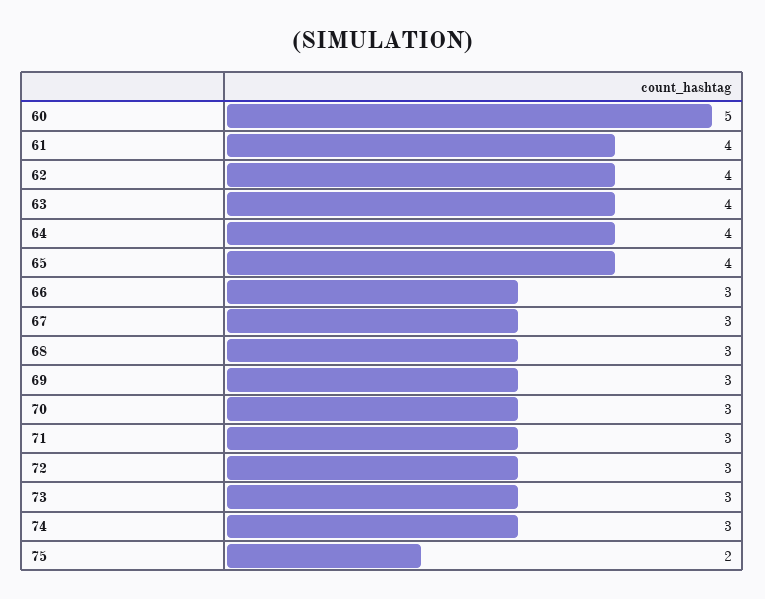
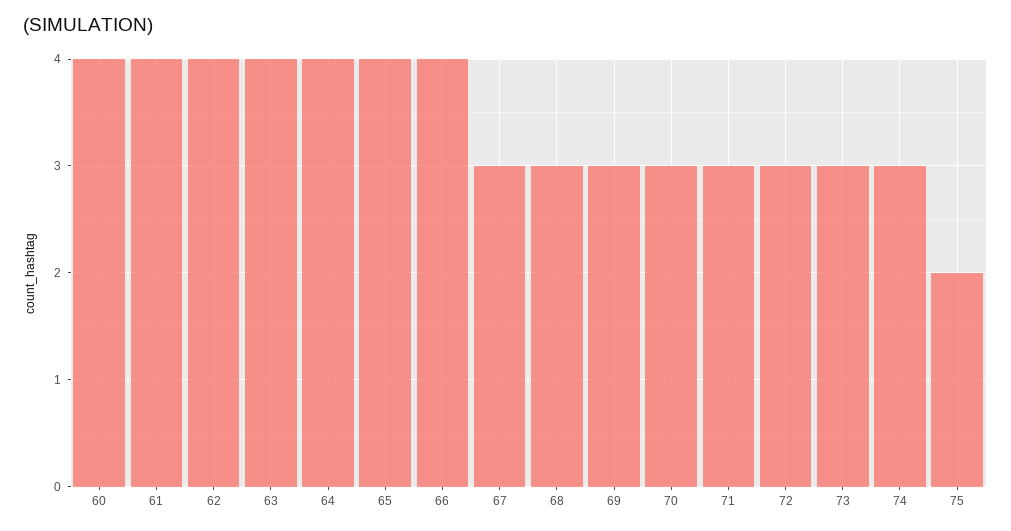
60: 5 -> 4
66: 3 -> 4

